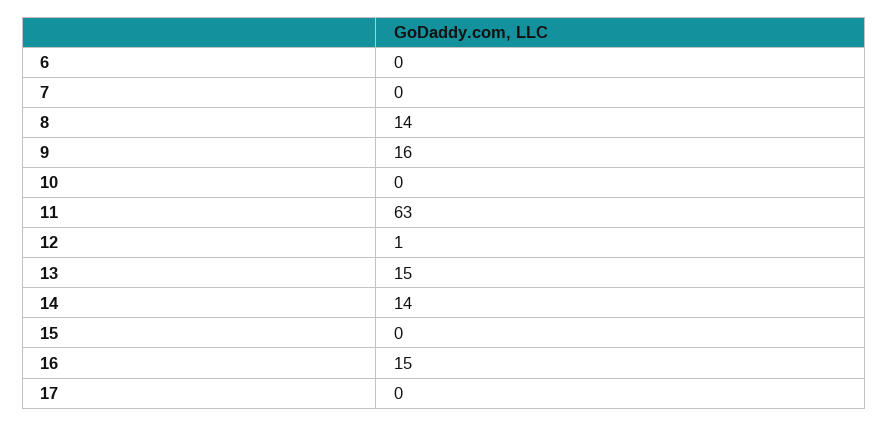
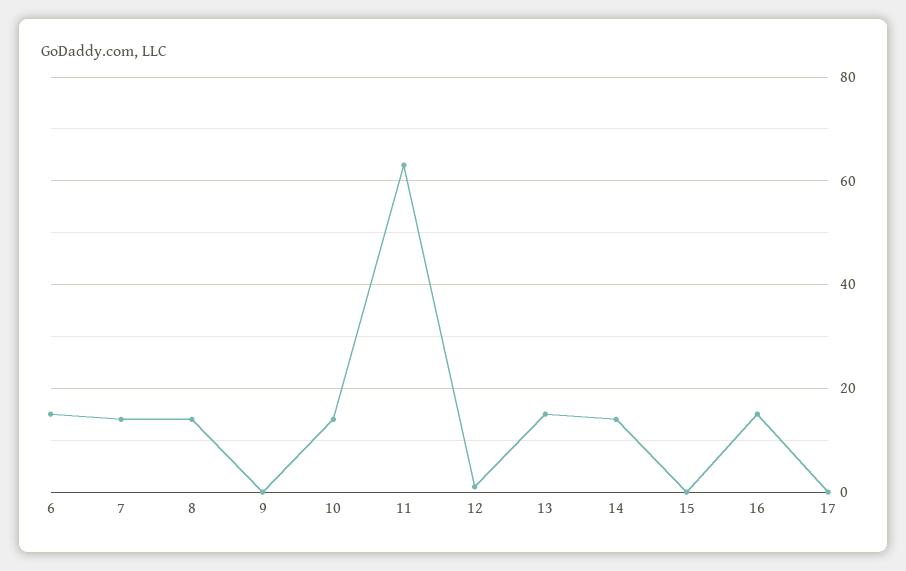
6: 0 -> 15
7: 0 -> 15
9: 16 -> 0
10: 0 -> 15

